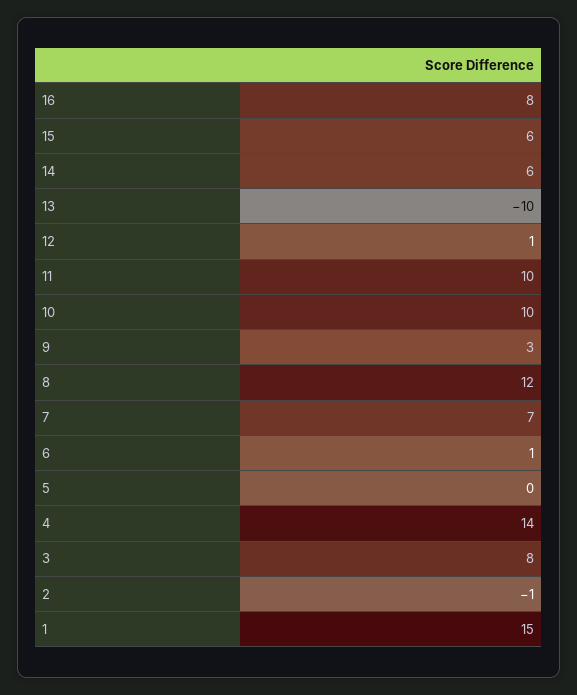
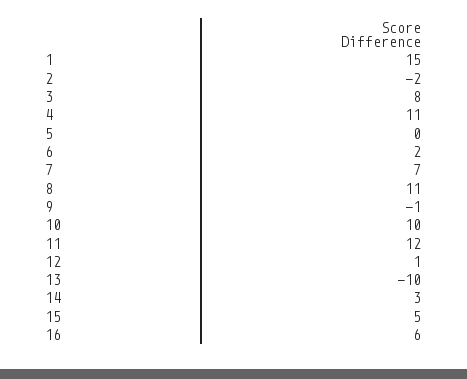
16: 8 -> 6
15: 6 -> 5
14: 6 -> 3
11: 10 -> 12
9: 3 -> -1
8: 12 -> 11
6: 1 -> 2
4: 14 -> 11
2: -1 -> -2

